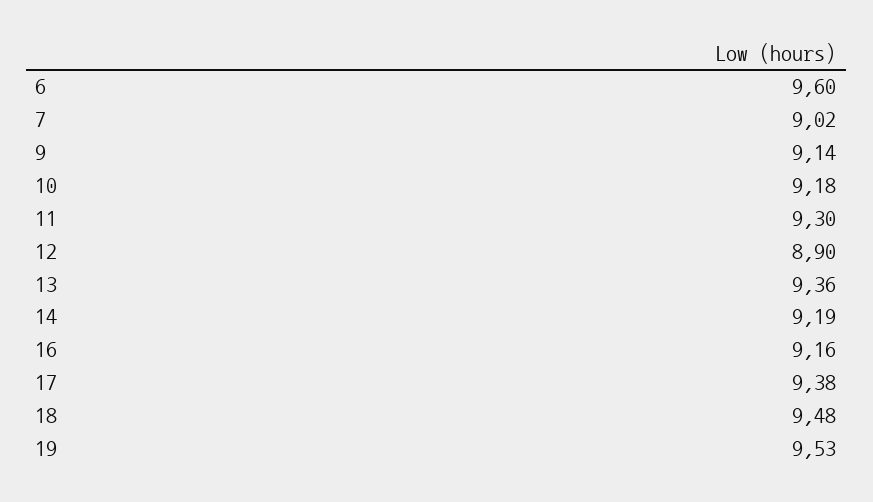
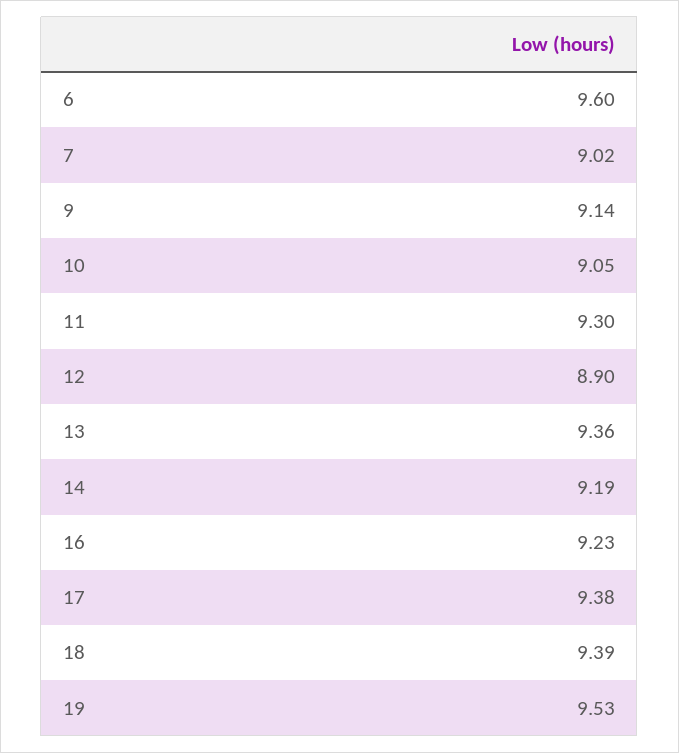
10: 9.18 -> 9.05
16: 9.16 -> 9.23
18: 9.48 -> 9.39

